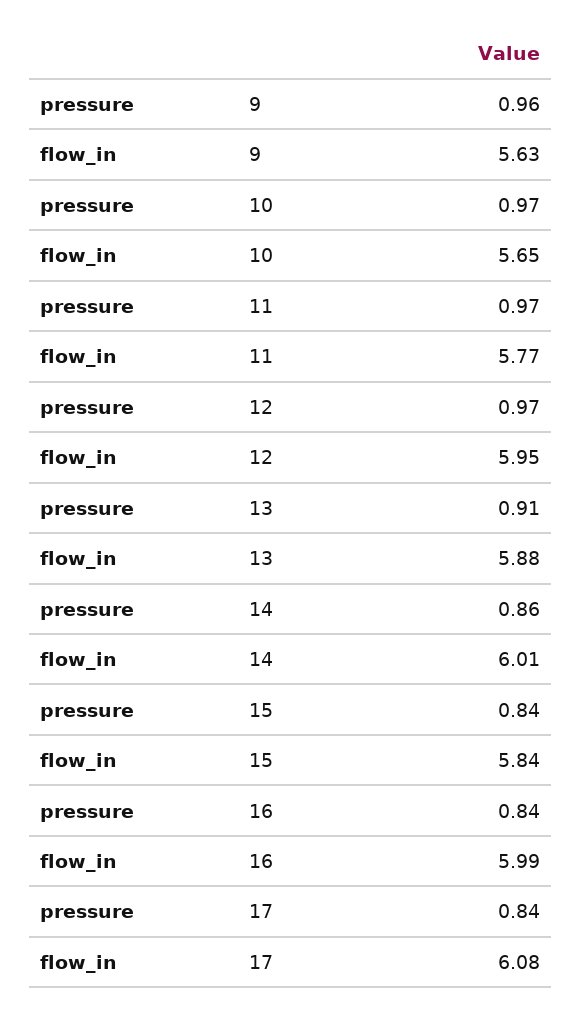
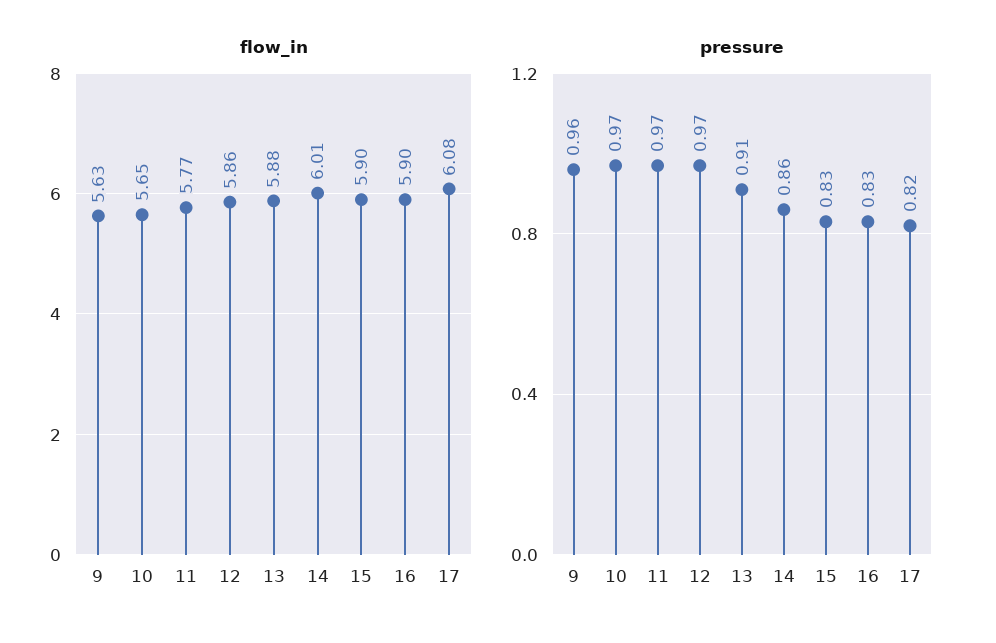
flow_in, 12: 5.95 -> 5.86
pressure, 15: 0.84 -> 0.83
flow_in, 15: 5.84 -> 5.9
pressure, 16: 0.84 -> 0.83
flow_in, 16: 5.99 -> 5.9
pressure, 17: 0.84 -> 0.82

